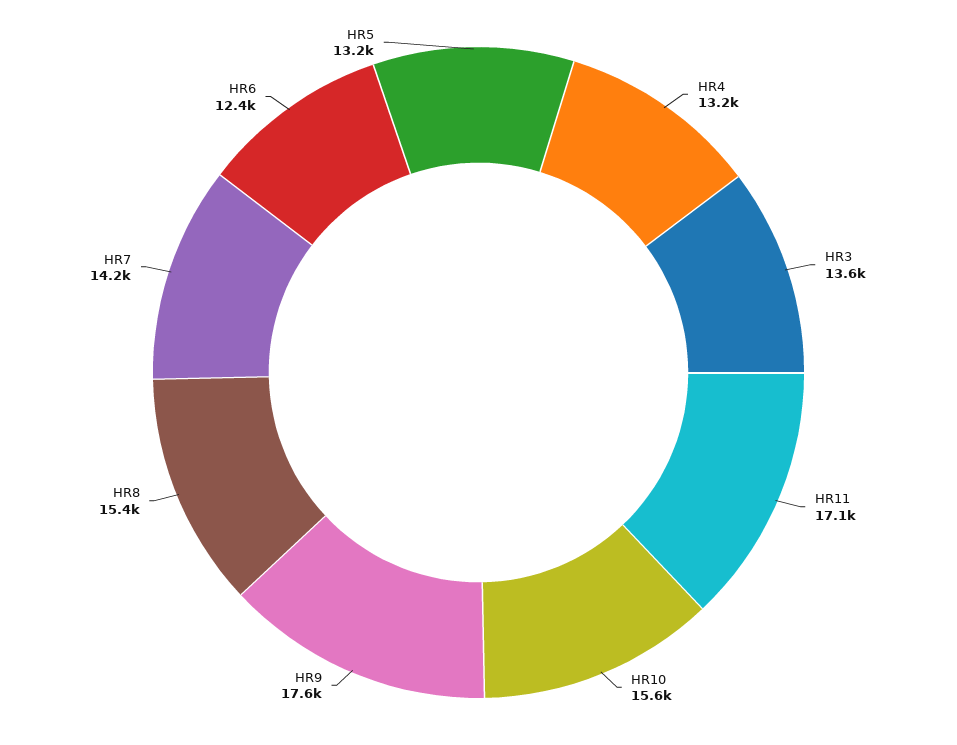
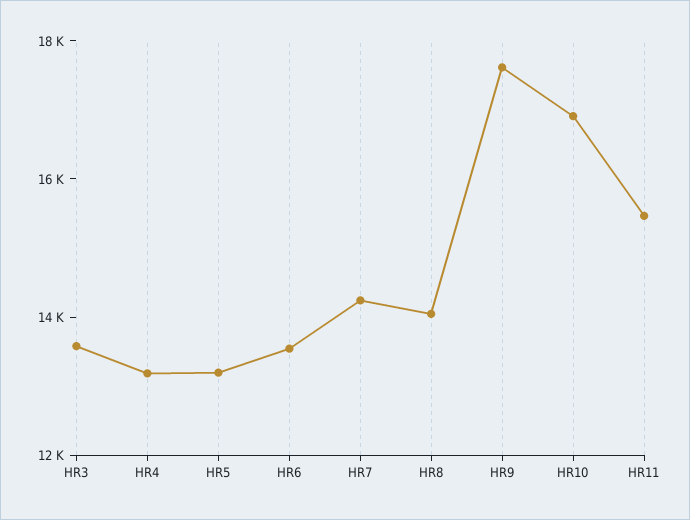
HR11: 17100 -> 15500
HR10: 15600 -> 17000
HR8: 15400 -> 14000
HR6: 12400 -> 13500

